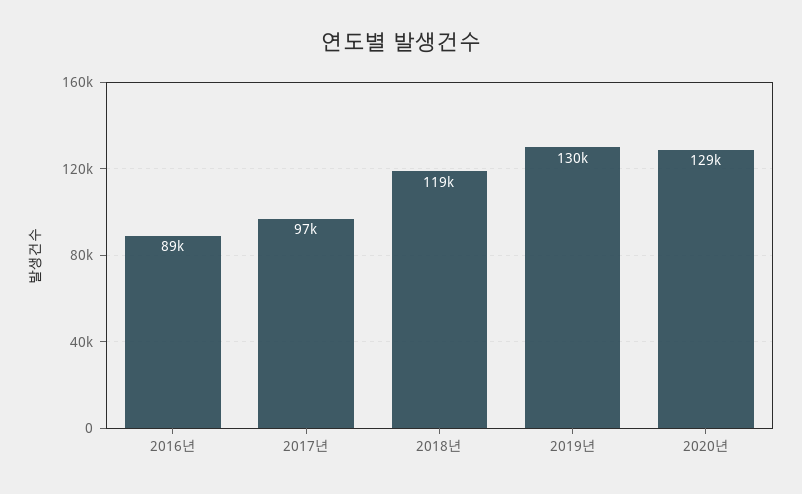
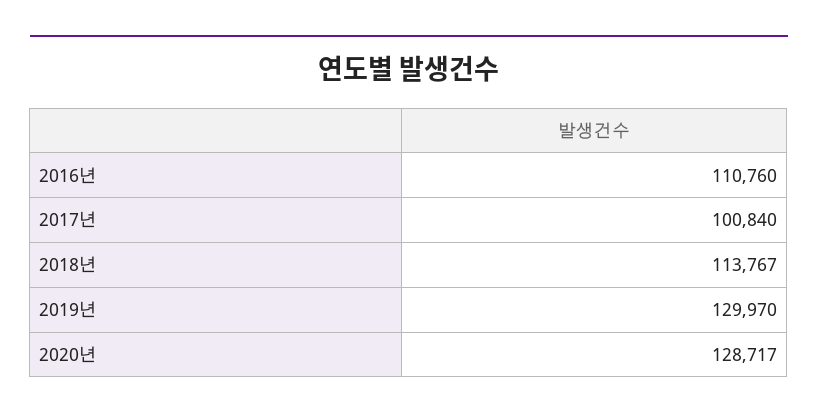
2016년: 89000 -> 110760
2017년: 97000 -> 100840
2018년: 119000 -> 113767

